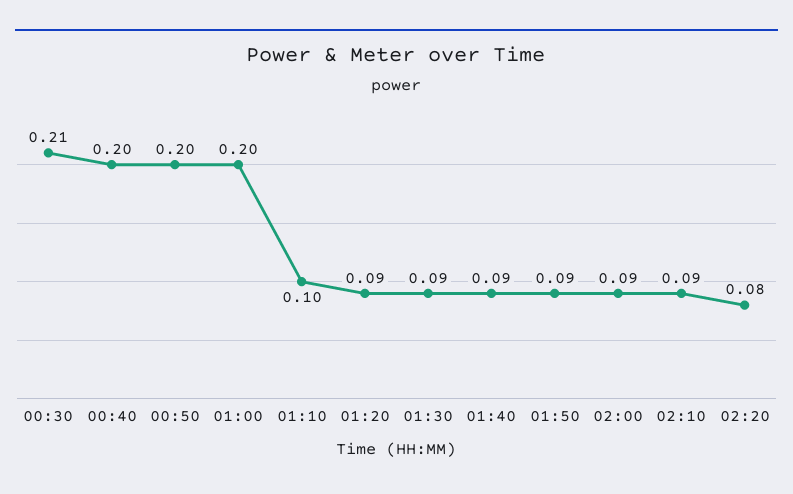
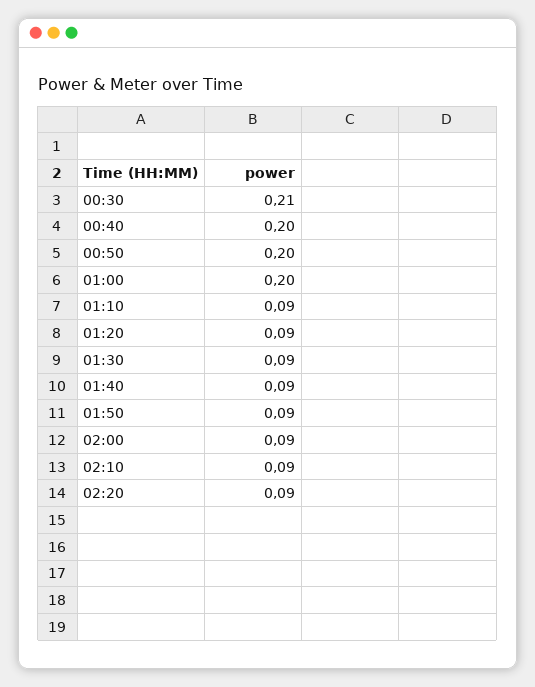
01:10: 0.1 -> 0.09
02:20: 0.08 -> 0.09

